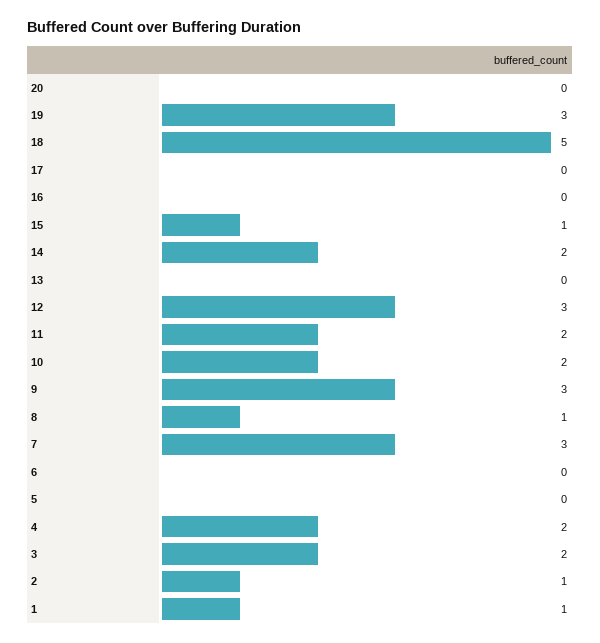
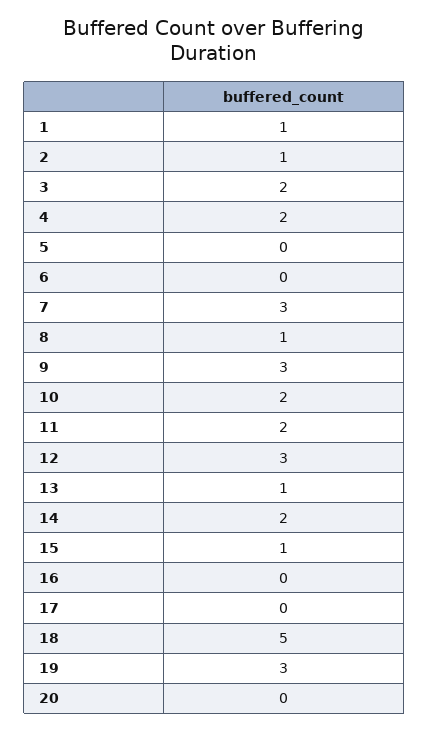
13: 0 -> 1

